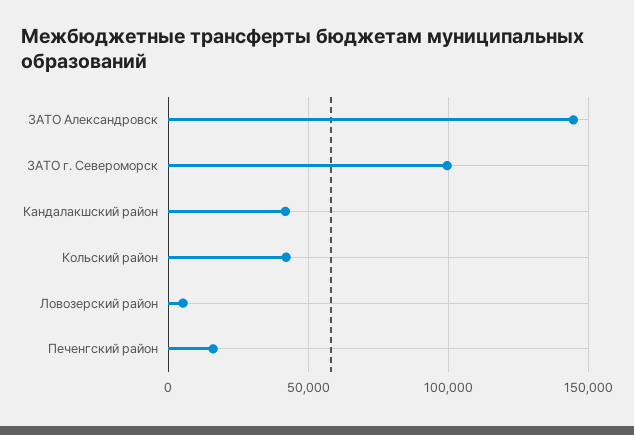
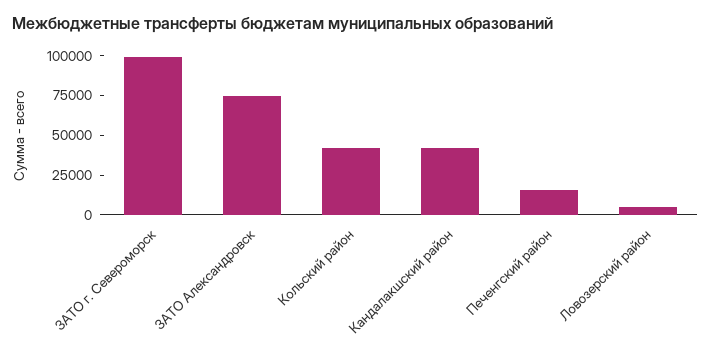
ЗАТО Александровск: 145000 -> 75000

